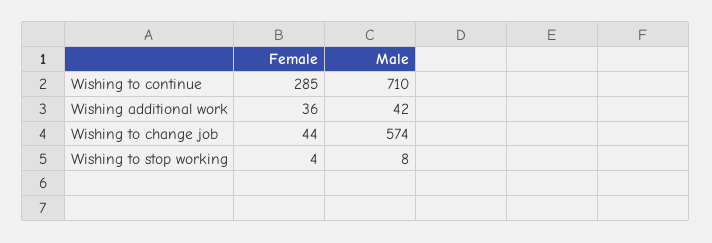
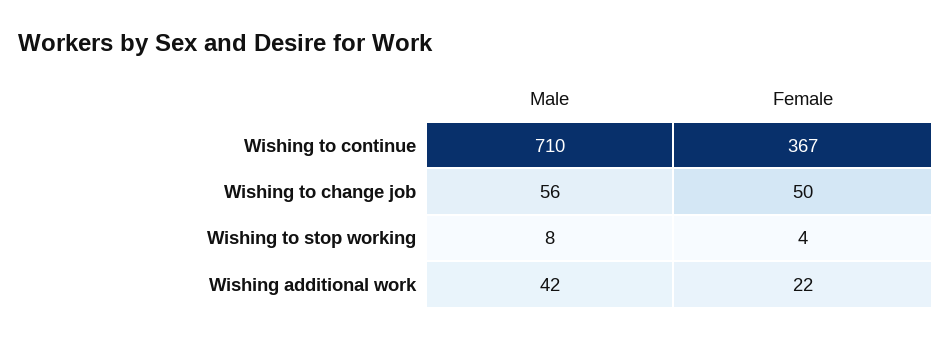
Female, Wishing to continue: 285 -> 367
Female, Wishing additional work: 36 -> 22
Female, Wishing to change job: 44 -> 50
Male, Wishing to change job: 574 -> 56

